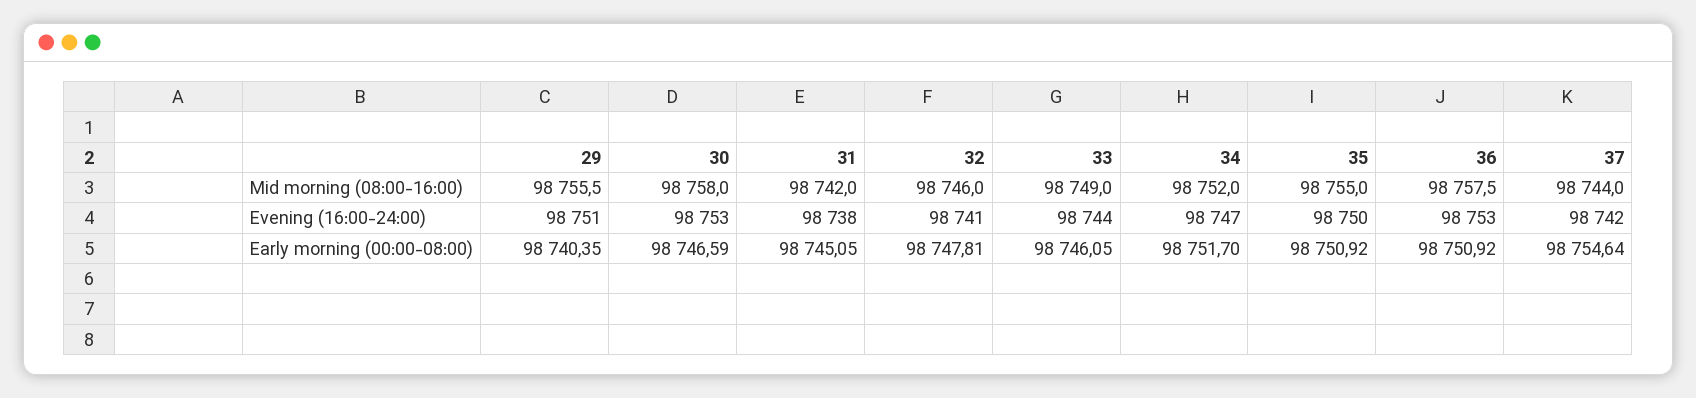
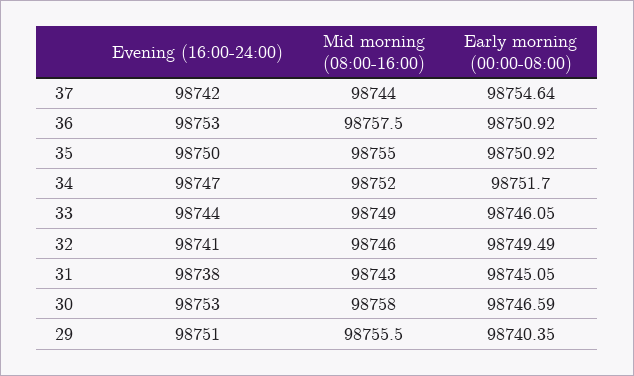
31, Mid morning (08:00-16:00): 98742 -> 98743
32, Early morning (00:00-08:00): 98747.81 -> 98749.49

